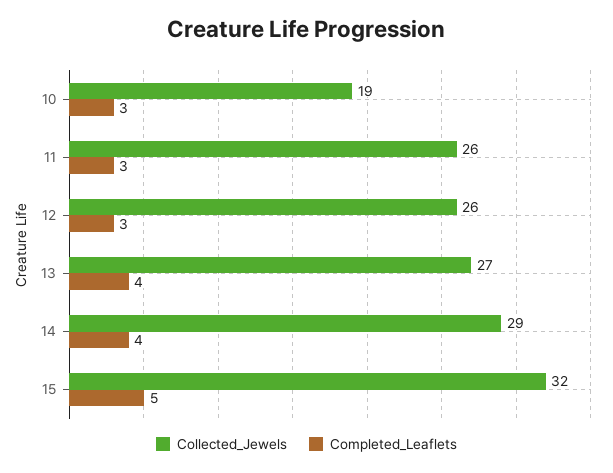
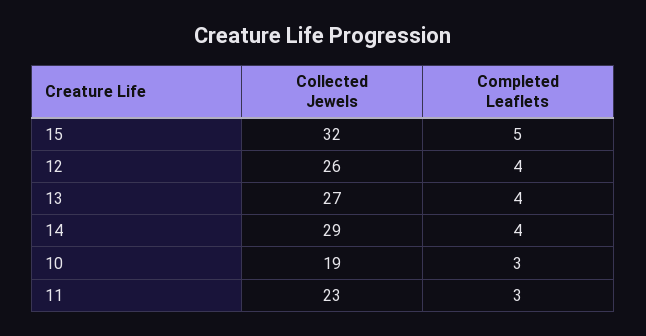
Collected_Jewels, 11: 26 -> 23
Completed_Leaflets, 12: 3 -> 4

